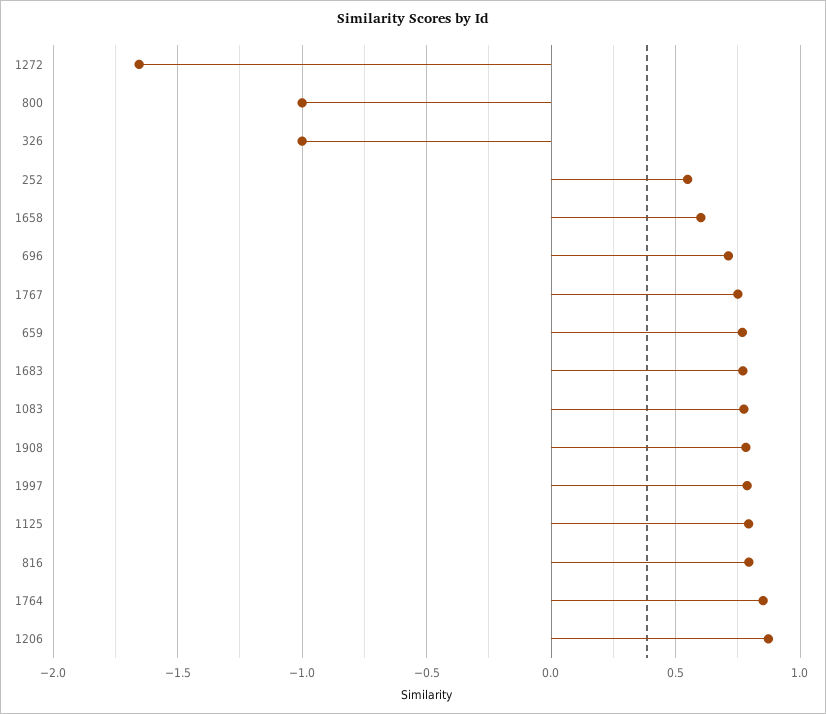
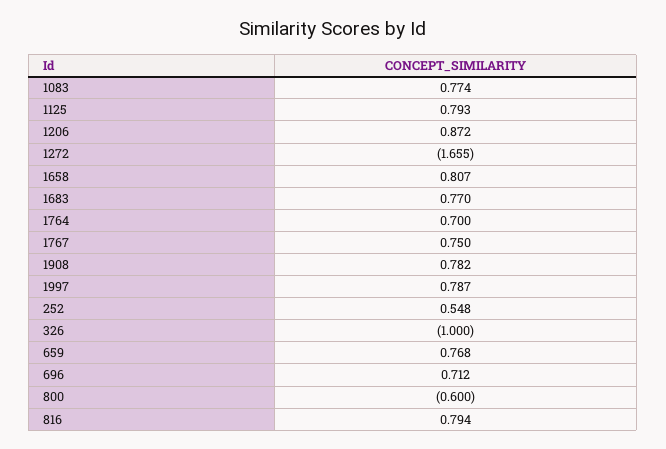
800: -1 -> -0.6
1658: 0.6 -> 0.807
1764: 0.85 -> 0.7

